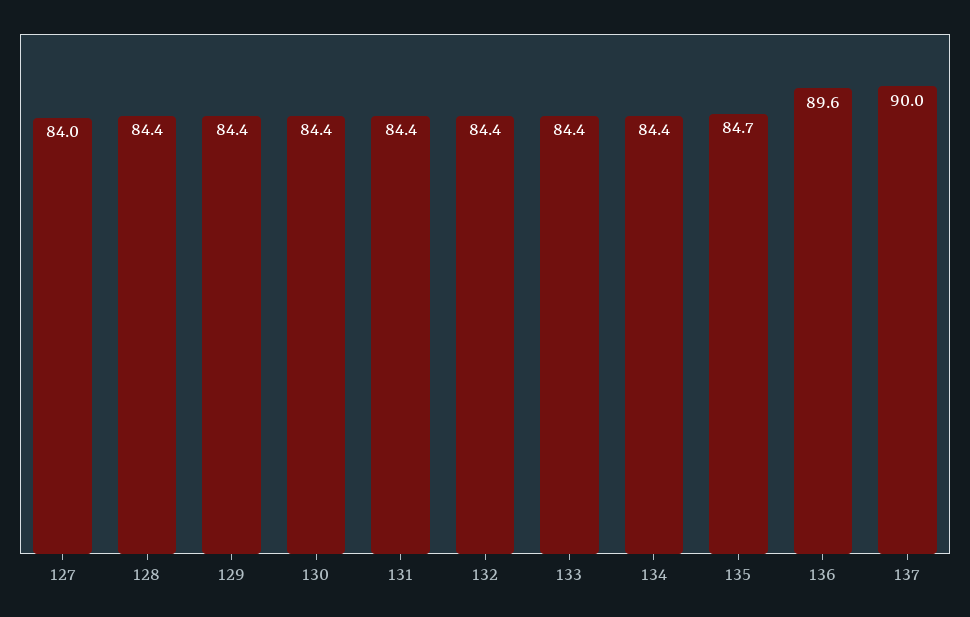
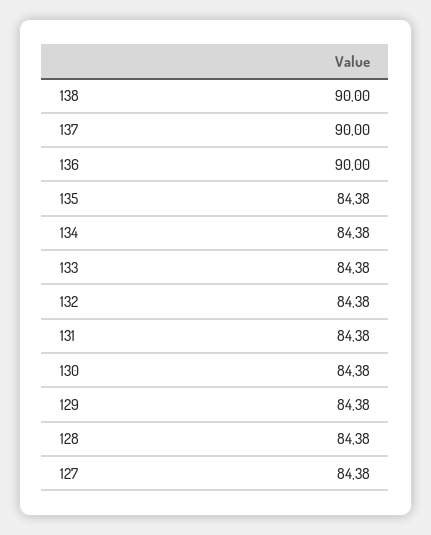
127: 84 -> 84.38
135: 84.7 -> 84.38
136: 89.6 -> 90
138: none -> 90

